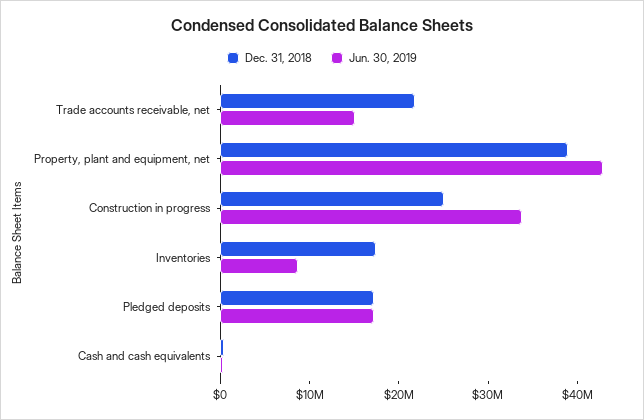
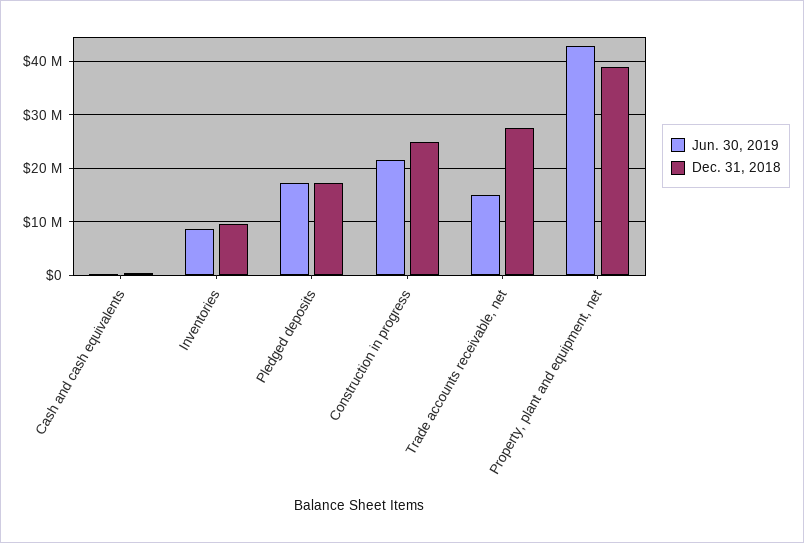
Dec. 31, 2018, Trade accounts receivable, net: 22000000 -> 28000000
Jun. 30, 2019, Construction in progress: 34000000 -> 22000000
Dec. 31, 2018, Inventories: 18000000 -> 10000000

